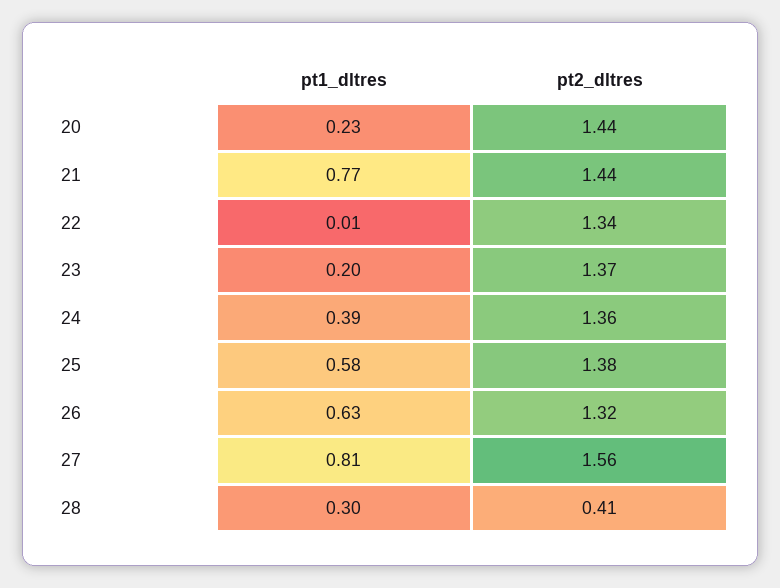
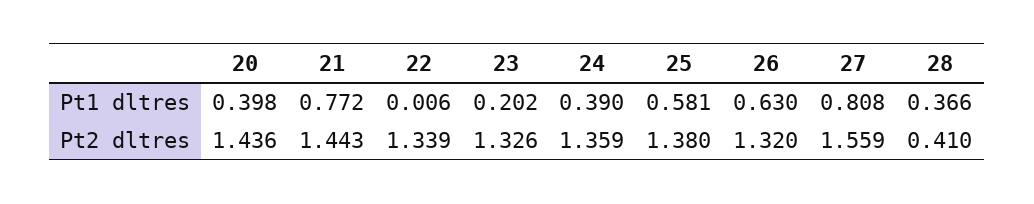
pt1_dltres, 20: 0.23 -> 0.398
pt2_dltres, 23: 1.37 -> 1.326
pt1_dltres, 28: 0.3 -> 0.366

